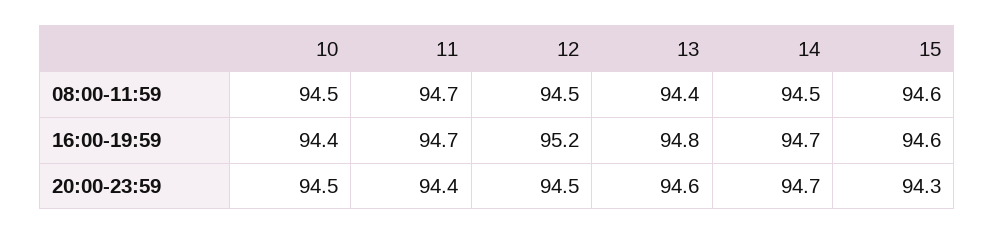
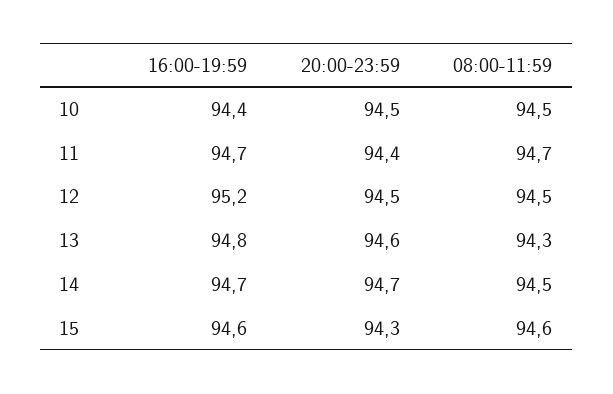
13, 08:00-11:59: 94.4 -> 94.3

